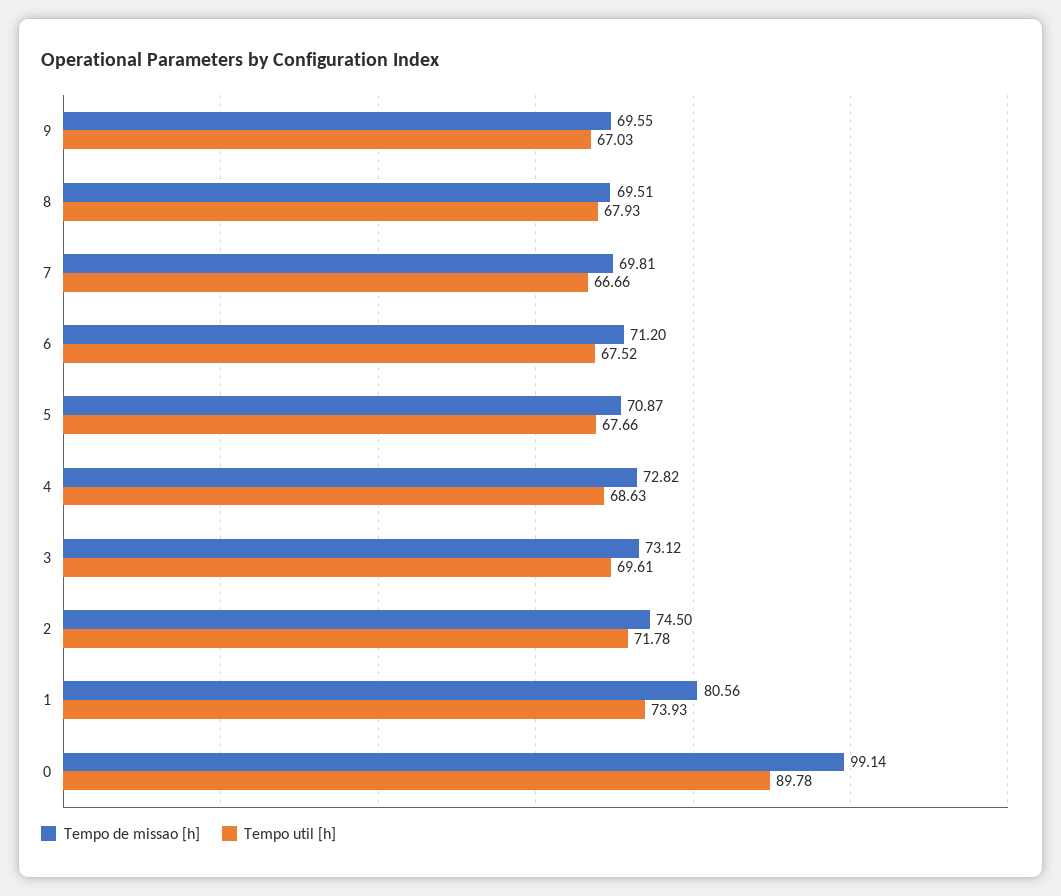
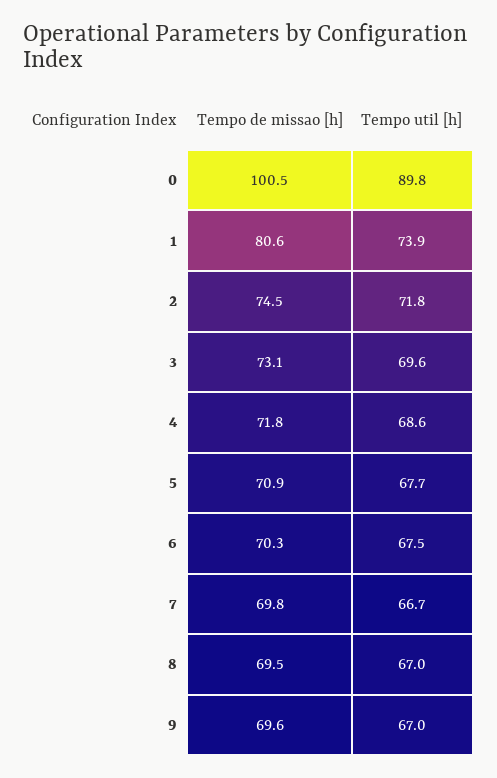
Tempo util [h], 8: 67.93 -> 67
Tempo de missao [h], 6: 71.2 -> 70.3
Tempo de missao [h], 4: 72.82 -> 71.8
Tempo de missao [h], 0: 99.14 -> 100.5

